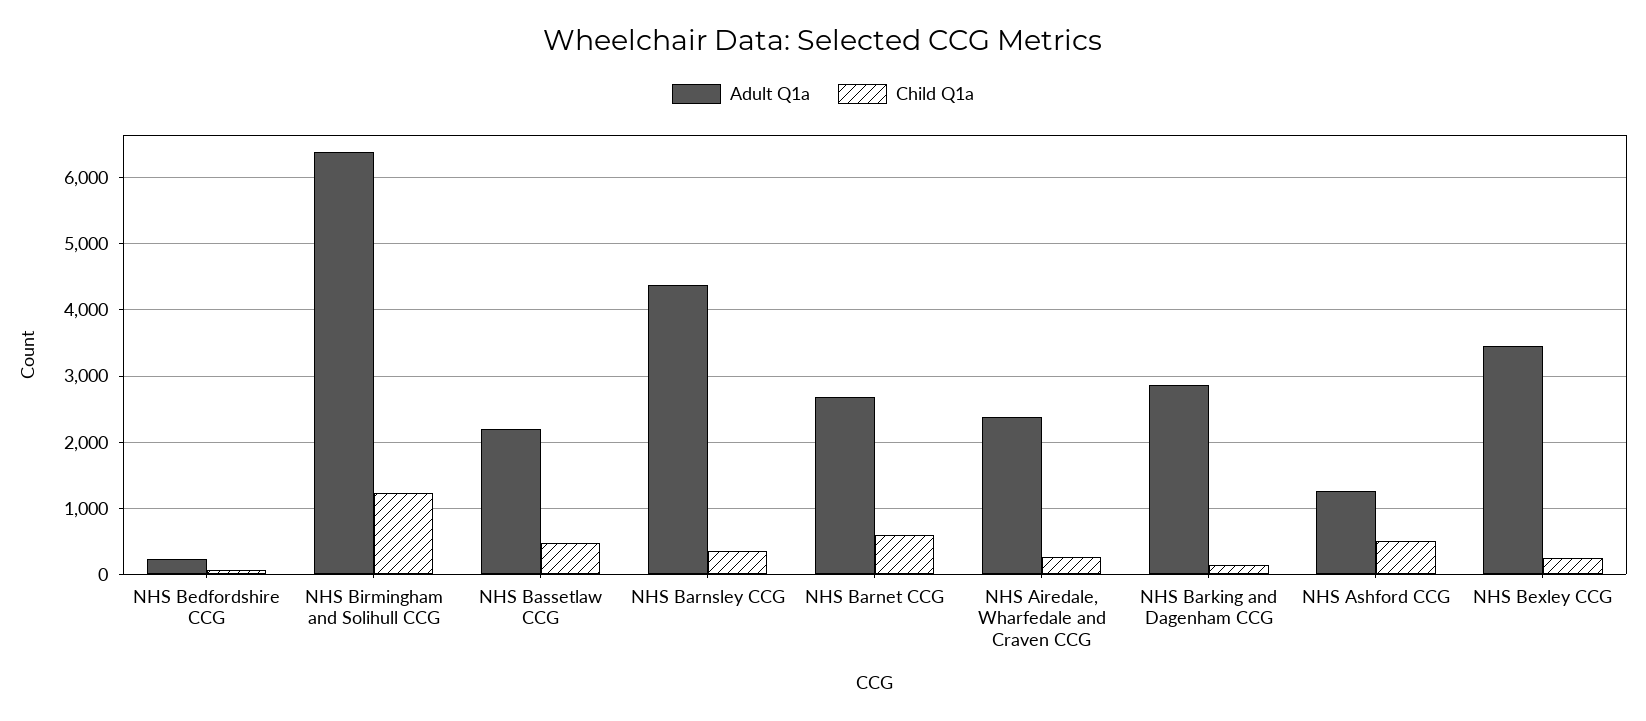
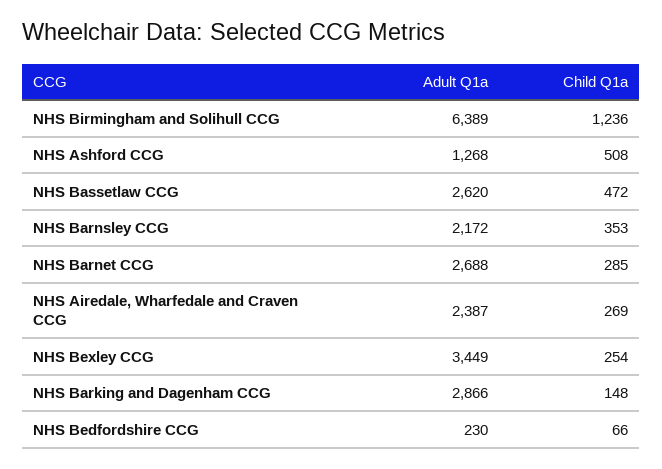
Adult Q1a, NHS Bassetlaw CCG: 2200 -> 2620
Adult Q1a, NHS Barnsley CCG: 4400 -> 2172
Child Q1a, NHS Barnet CCG: 600 -> 285

